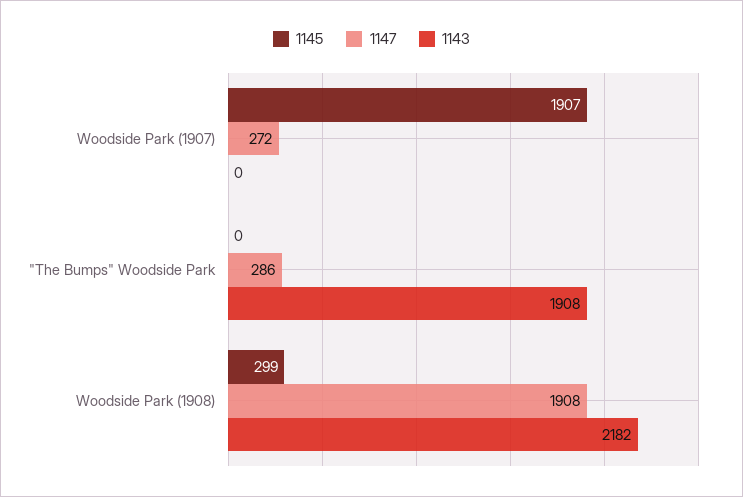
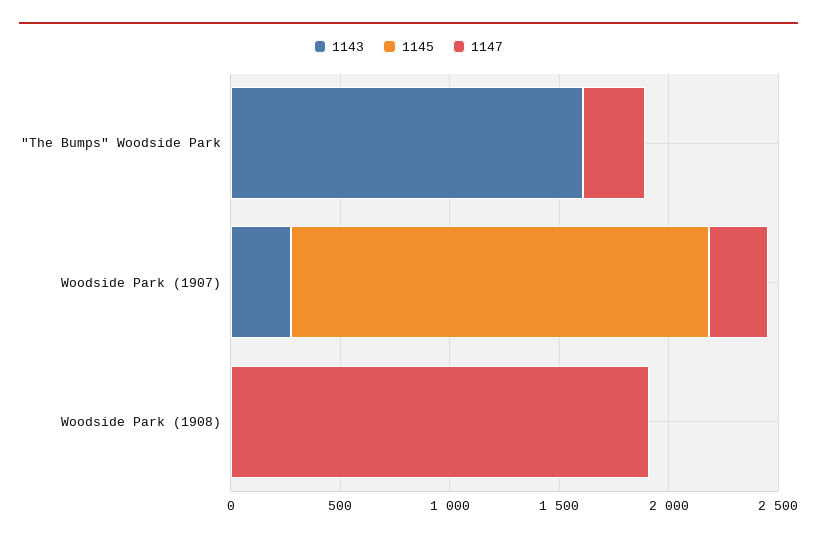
1143, Woodside Park (1907): 0 -> 300
1143, "The Bumps" Woodside Park: 1908 -> 1600
1145, Woodside Park (1908): 299 -> 0
1143, Woodside Park (1908): 2182 -> 0

